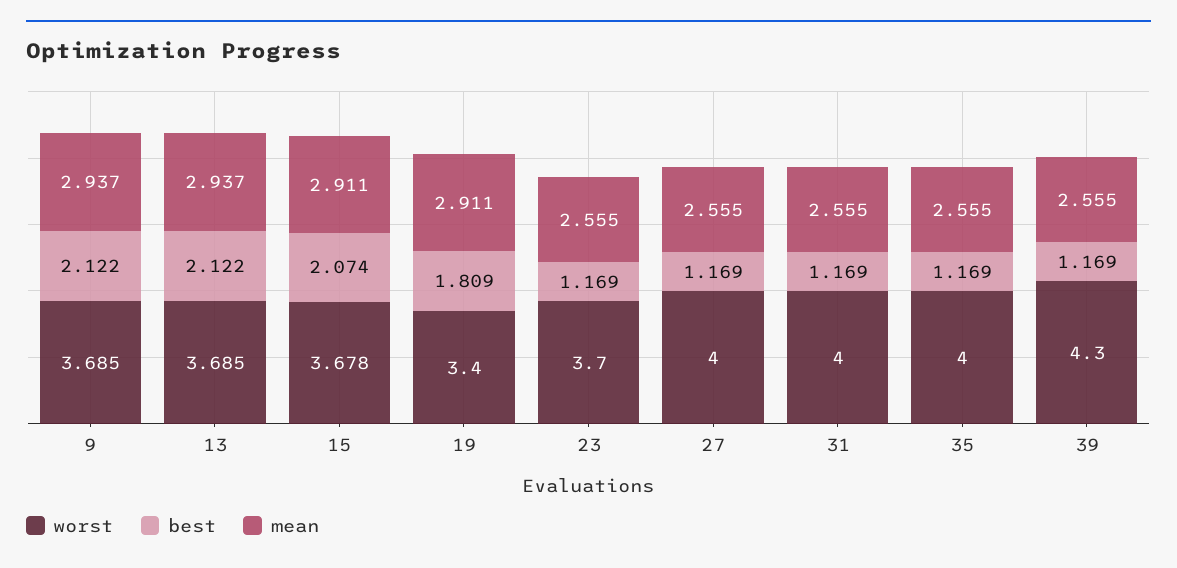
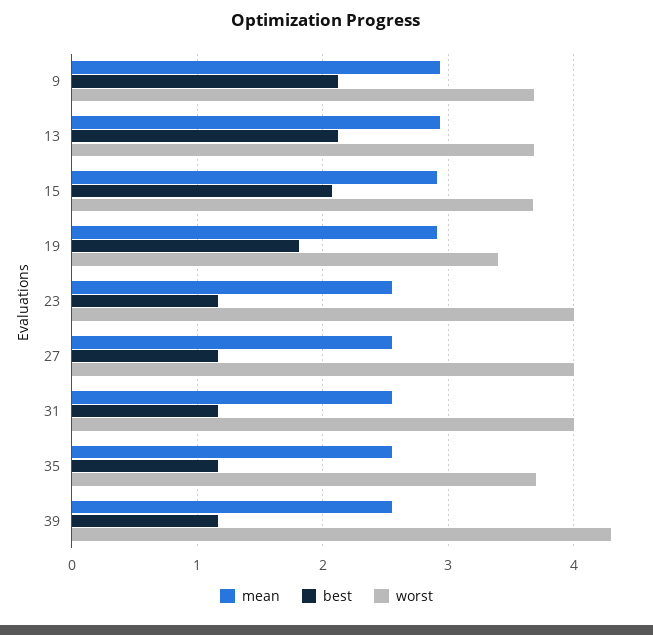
worst, 23: 3.7 -> 4
worst, 35: 4 -> 3.7

